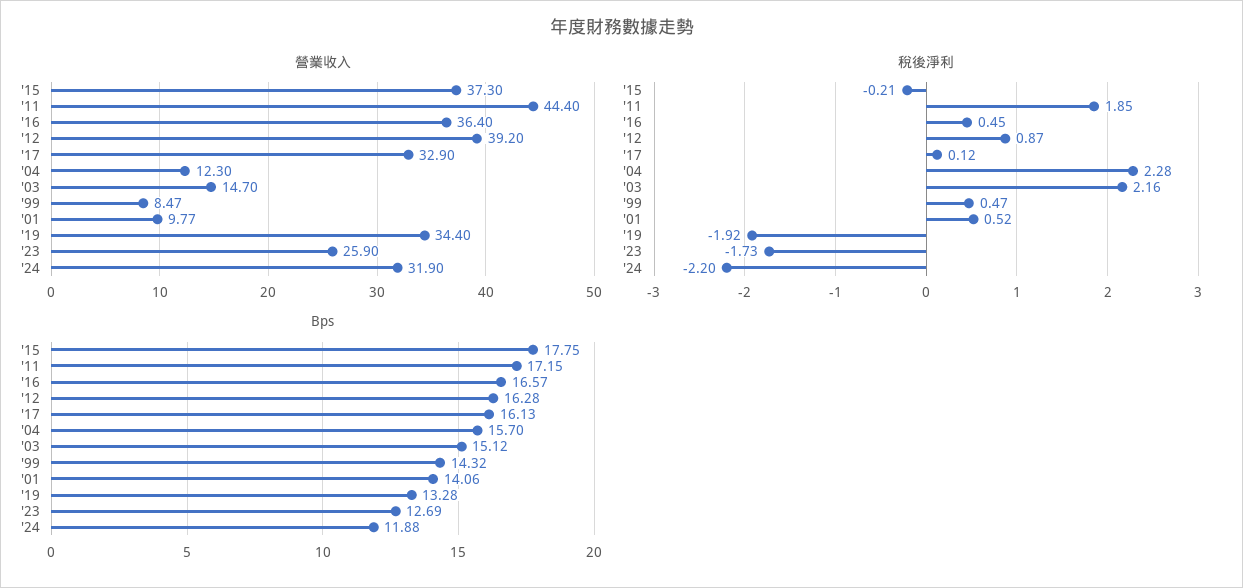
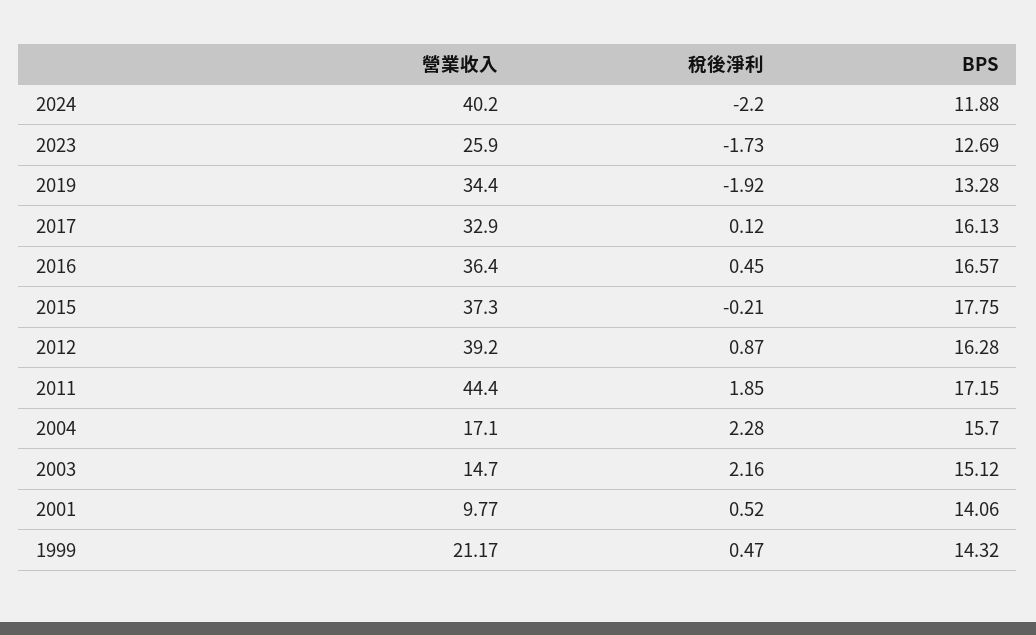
營業收入, '04: 12.3 -> 17.1
營業收入, '99: 8.47 -> 21.17
營業收入, '24: 31.9 -> 40.2

